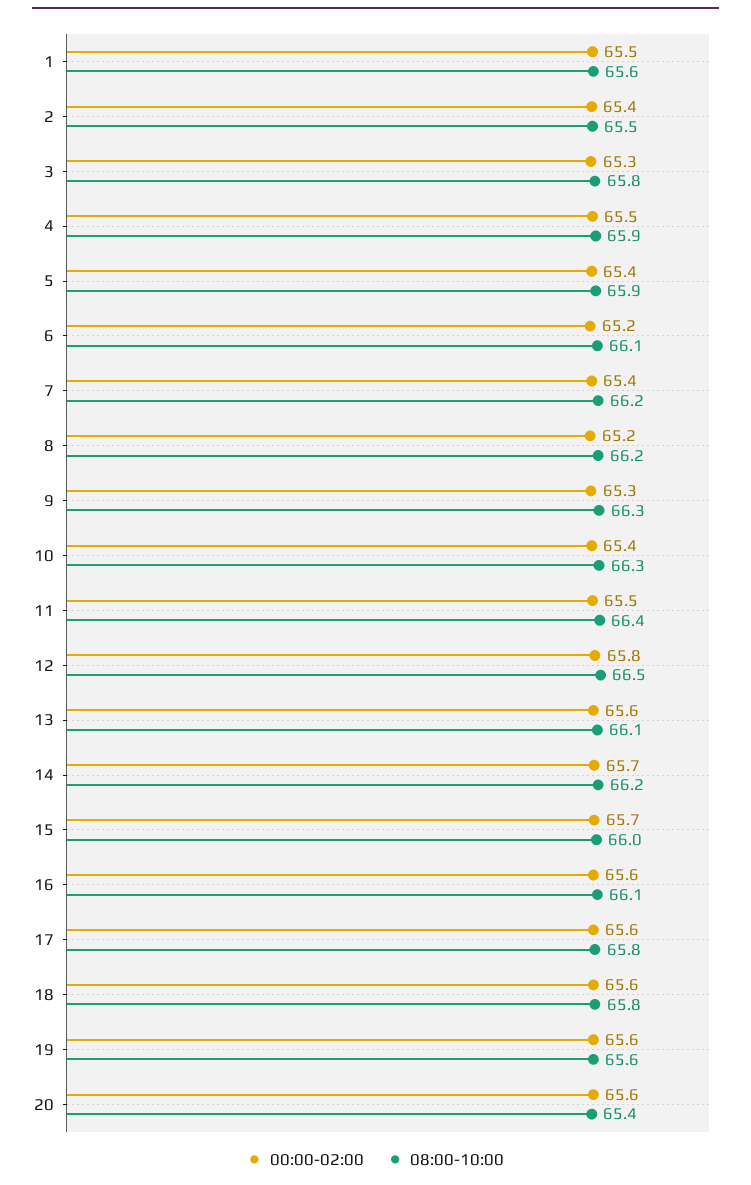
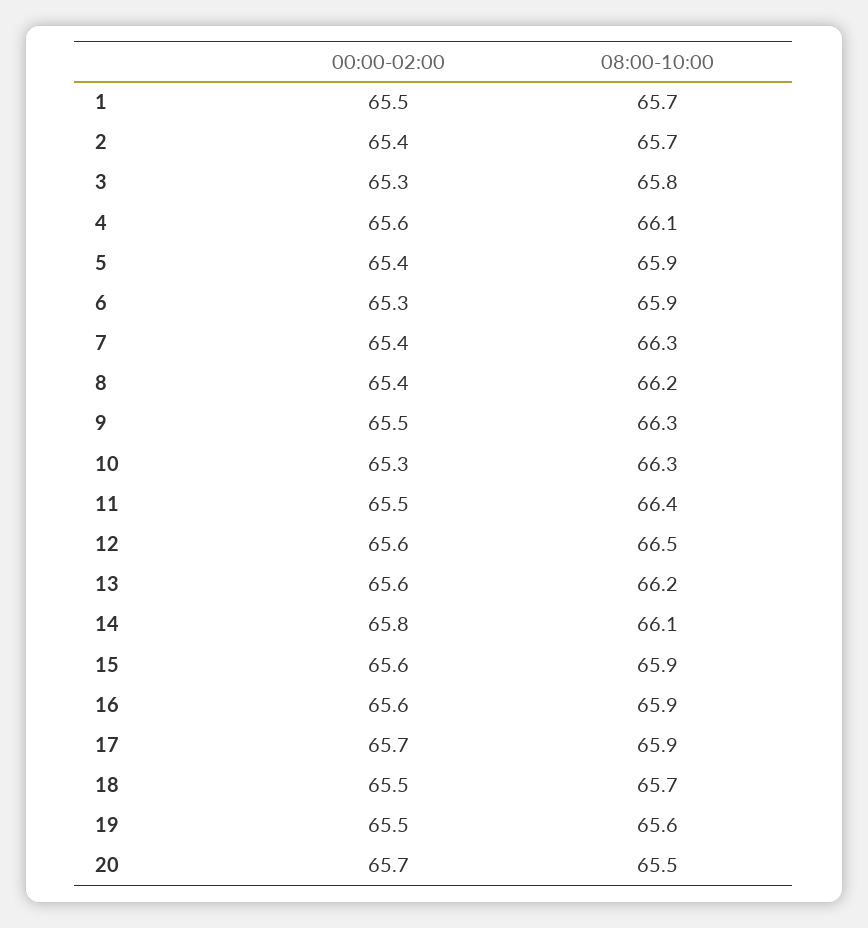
08:00-10:00, 1: 65.6 -> 65.7
08:00-10:00, 2: 65.5 -> 65.7
00:00-02:00, 4: 65.5 -> 65.6
08:00-10:00, 4: 65.9 -> 66.1
00:00-02:00, 6: 65.2 -> 65.3
08:00-10:00, 6: 66.1 -> 65.9
08:00-10:00, 7: 66.2 -> 66.3
00:00-02:00, 8: 65.2 -> 65.4
00:00-02:00, 9: 65.3 -> 65.5
00:00-02:00, 10: 65.4 -> 65.3
00:00-02:00, 12: 65.8 -> 65.6
08:00-10:00, 13: 66.1 -> 66.2
00:00-02:00, 14: 65.7 -> 65.8
08:00-10:00, 14: 66.2 -> 66.1
00:00-02:00, 15: 65.7 -> 65.6
08:00-10:00, 15: 66 -> 65.9
08:00-10:00, 16: 66.1 -> 65.9
00:00-02:00, 17: 65.6 -> 65.7
08:00-10:00, 17: 65.8 -> 65.9
00:00-02:00, 18: 65.6 -> 65.5
08:00-10:00, 18: 65.8 -> 65.7
00:00-02:00, 19: 65.6 -> 65.5
00:00-02:00, 20: 65.6 -> 65.7
08:00-10:00, 20: 65.4 -> 65.5

